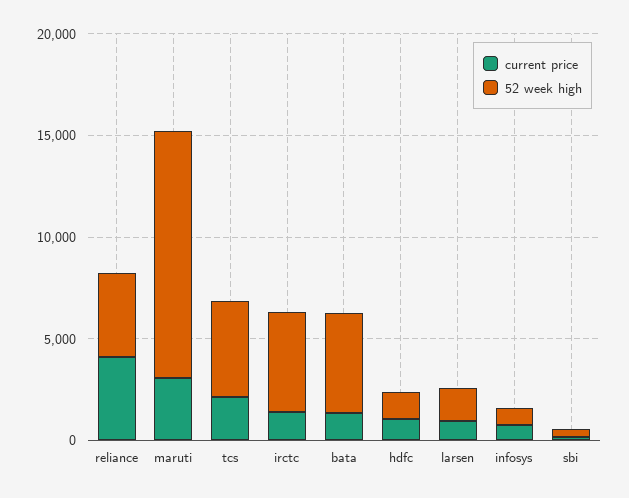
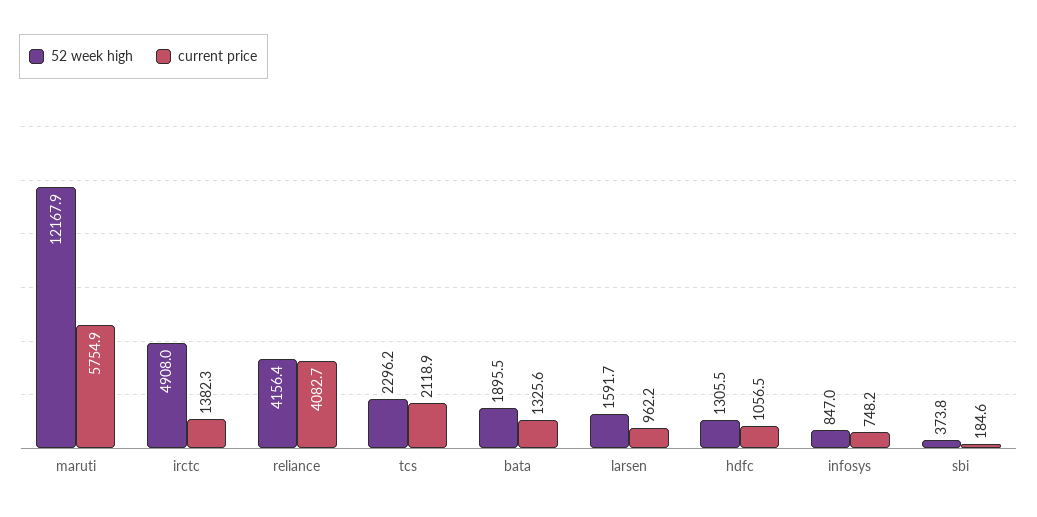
current price, maruti: 3000 -> 5754.9
52 week high, tcs: 5000 -> 2296.2
52 week high, bata: 5000 -> 1895.5

